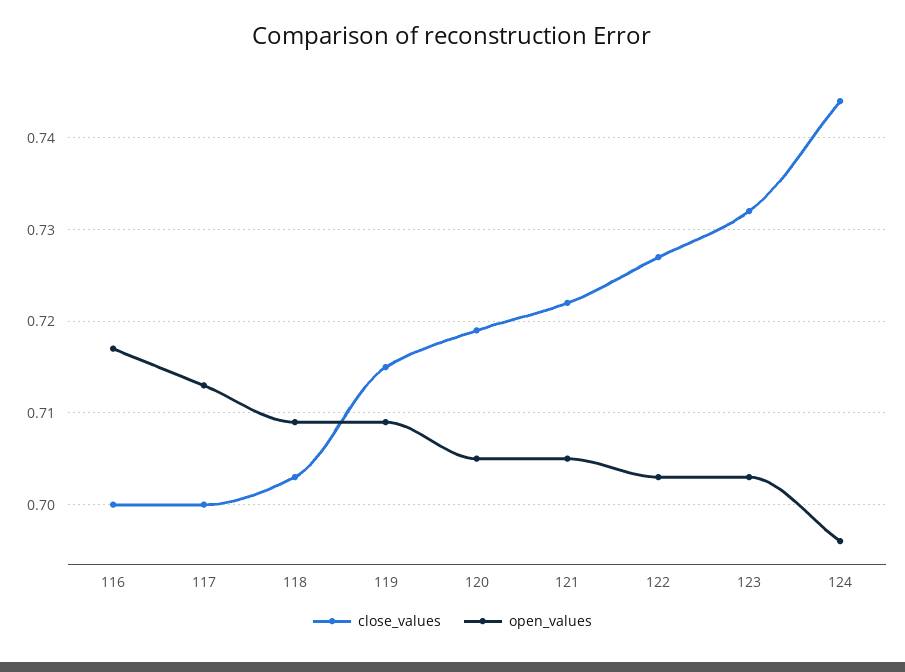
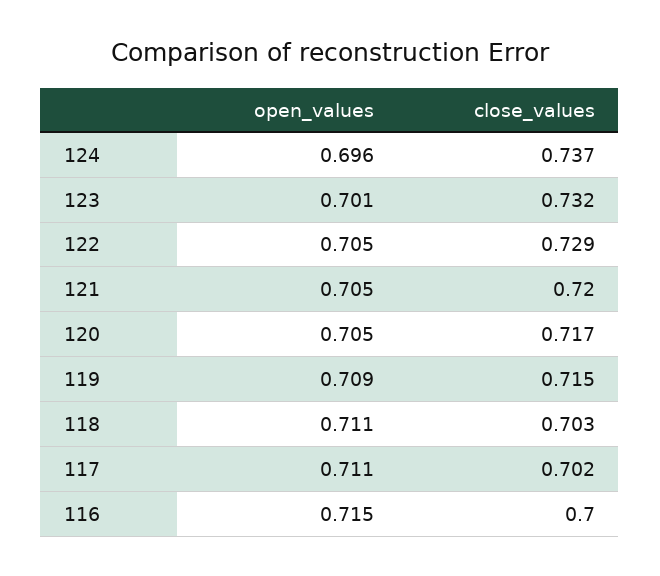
open_values, 116: 0.717 -> 0.715
close_values, 117: 0.7 -> 0.702
open_values, 117: 0.713 -> 0.711
open_values, 118: 0.709 -> 0.711
close_values, 120: 0.719 -> 0.717
close_values, 121: 0.722 -> 0.72
close_values, 122: 0.727 -> 0.729
open_values, 122: 0.703 -> 0.705
open_values, 123: 0.703 -> 0.701
close_values, 124: 0.744 -> 0.737

